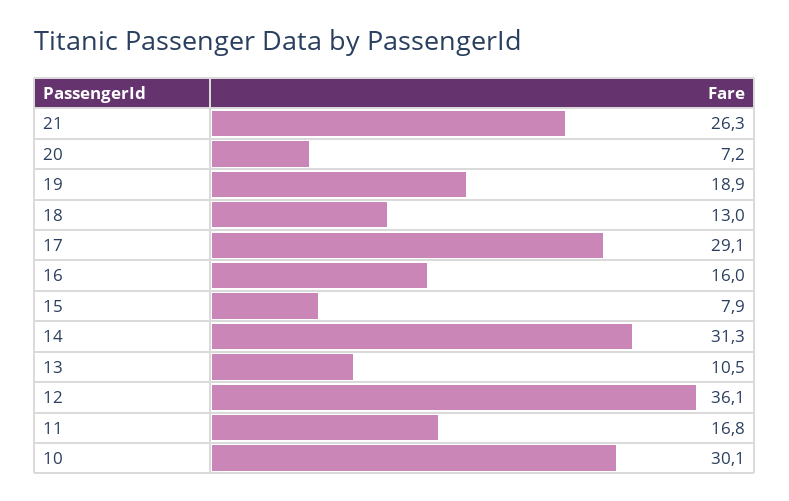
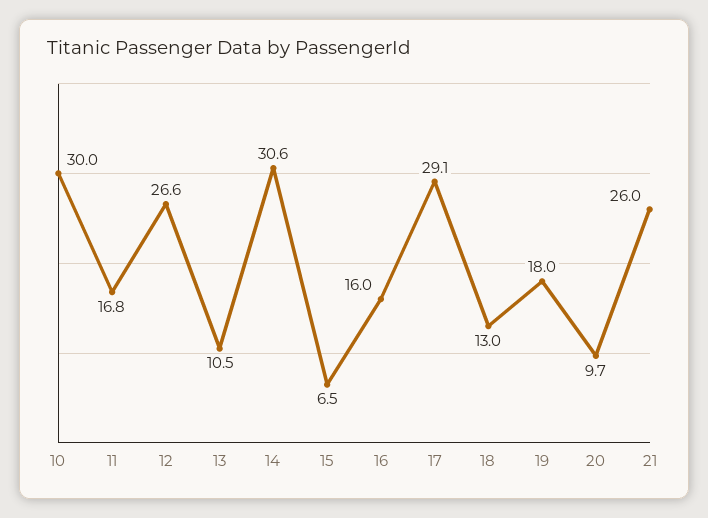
21: 26.3 -> 26
20: 7.2 -> 9.7
19: 18.9 -> 18
15: 7.9 -> 6.5
14: 31.3 -> 30.6
12: 36.1 -> 26.6
10: 30.1 -> 30

